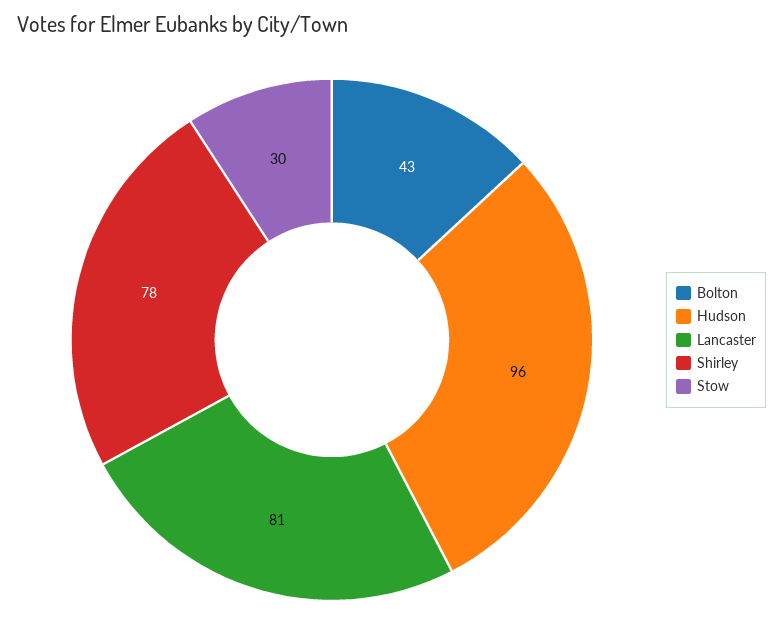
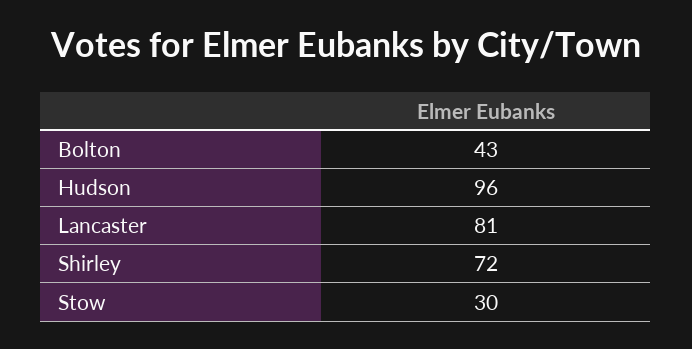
Shirley: 78 -> 72

